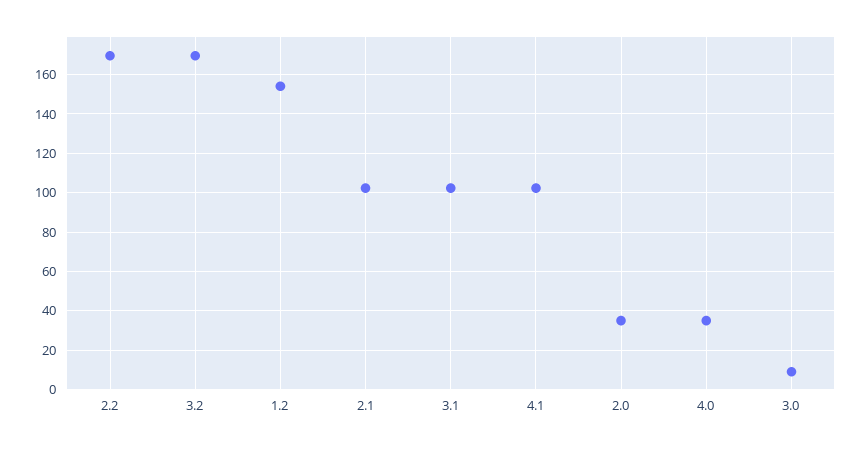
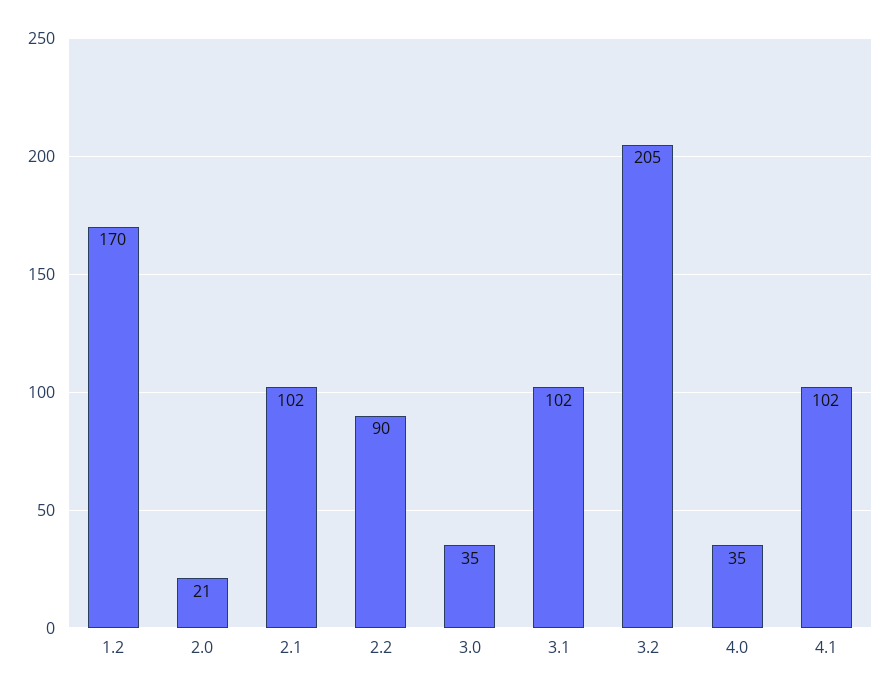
2.2: 170 -> 90
3.2: 170 -> 205
1.2: 155 -> 170
2.0: 35 -> 21
3.0: 10 -> 35

